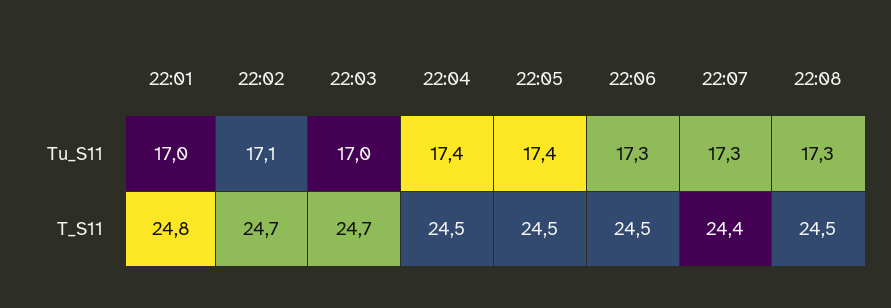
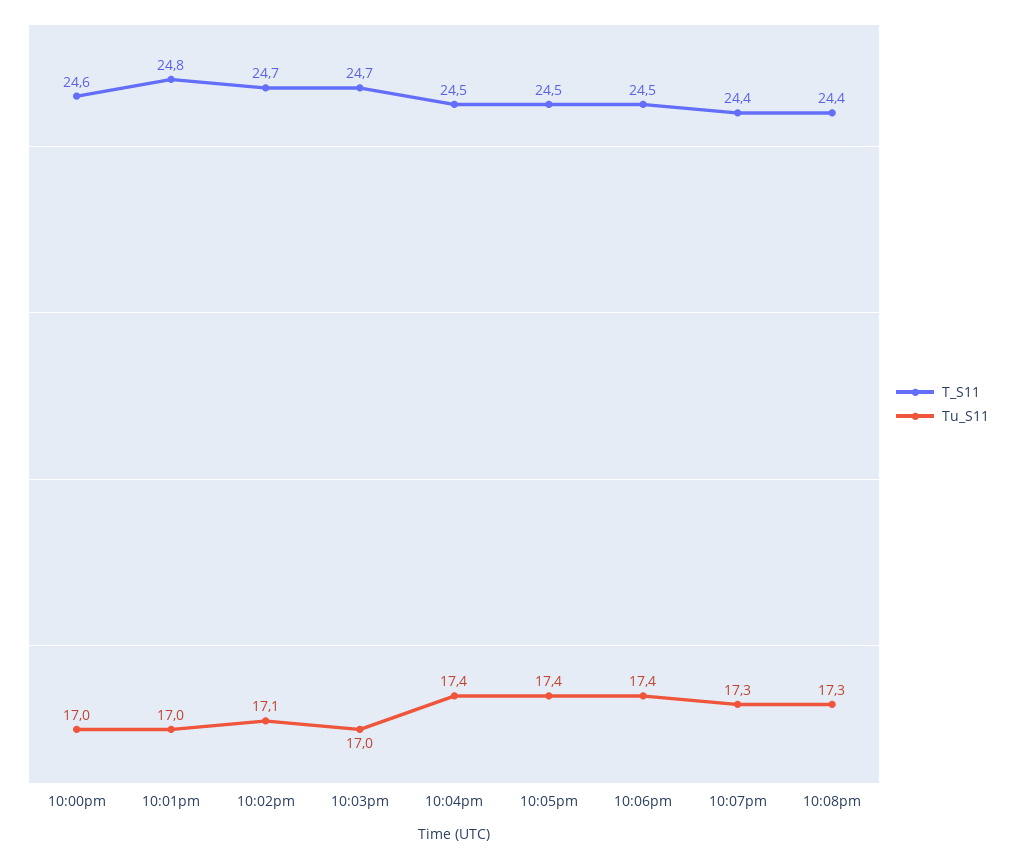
Tu_S11, 22:06: 17.3 -> 17.4
T_S11, 22:08: 24.5 -> 24.4
T_S11, 10:00pm: none -> 24.6
Tu_S11, 10:00pm: none -> 17

